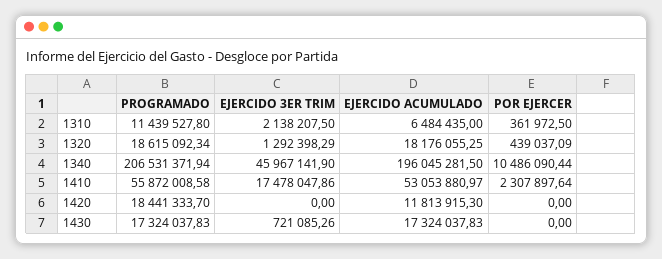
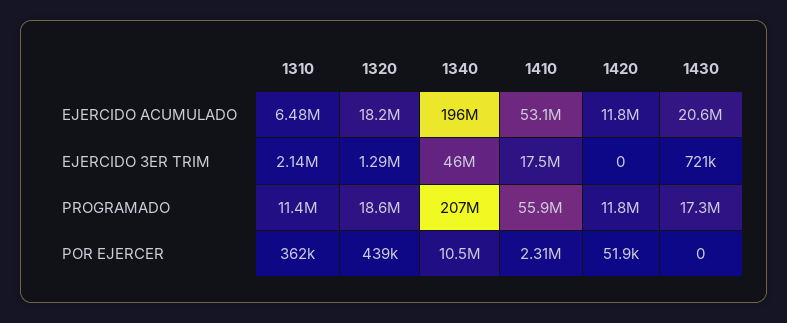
PROGRAMADO, 1420: 18441333.7 -> 11800000
POR EJERCER, 1420: 0 -> 51900
EJERCIDO ACUMULADO, 1430: 17324037.83 -> 20600000

